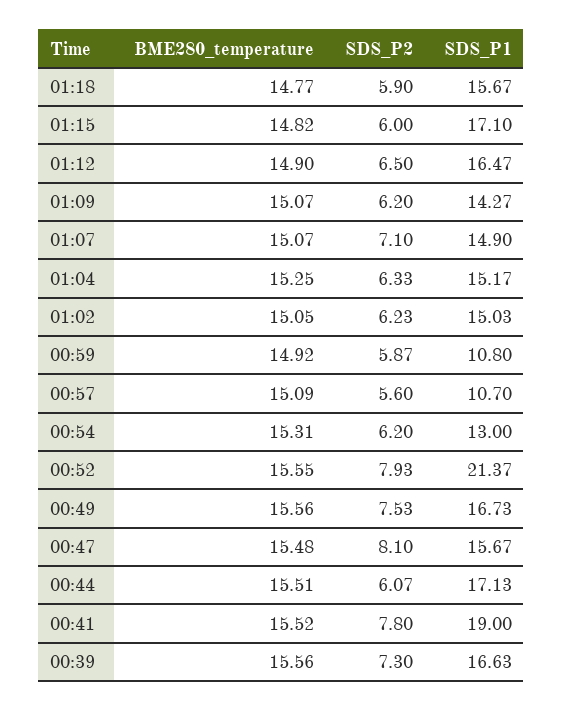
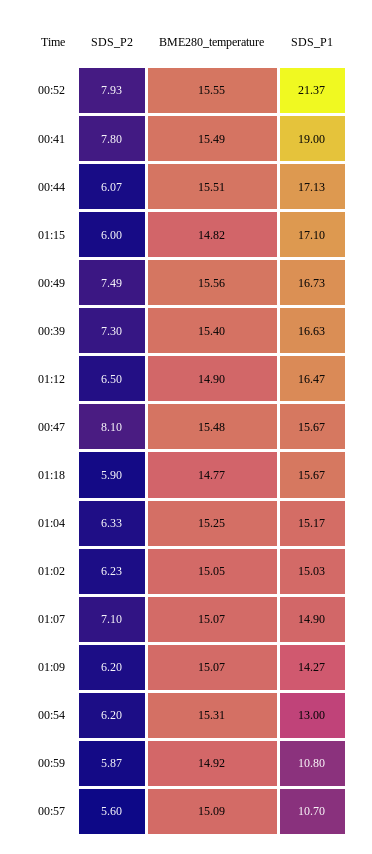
SDS_P2, 00:49: 7.53 -> 7.49
BME280_temperature, 00:41: 15.52 -> 15.49
BME280_temperature, 00:39: 15.56 -> 15.4

